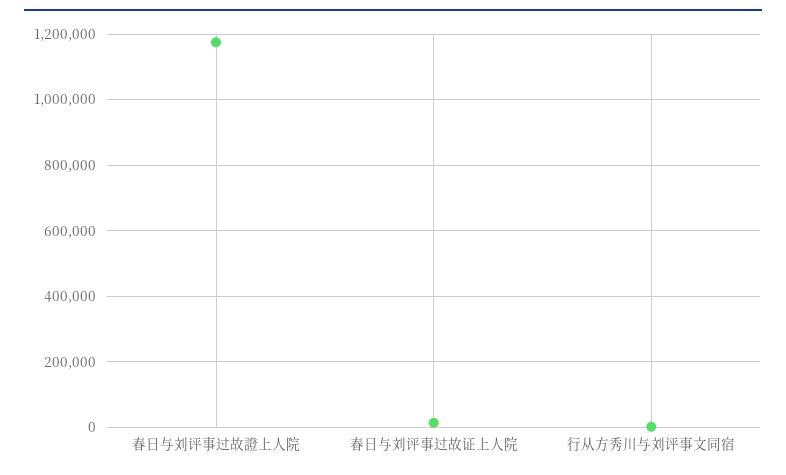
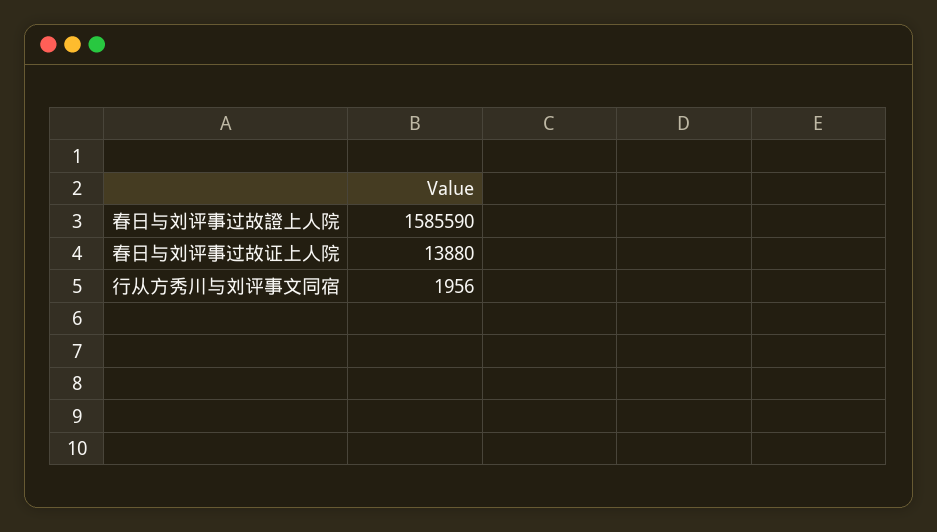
春日与刘评事过故證上人院: 1180000 -> 1585590

